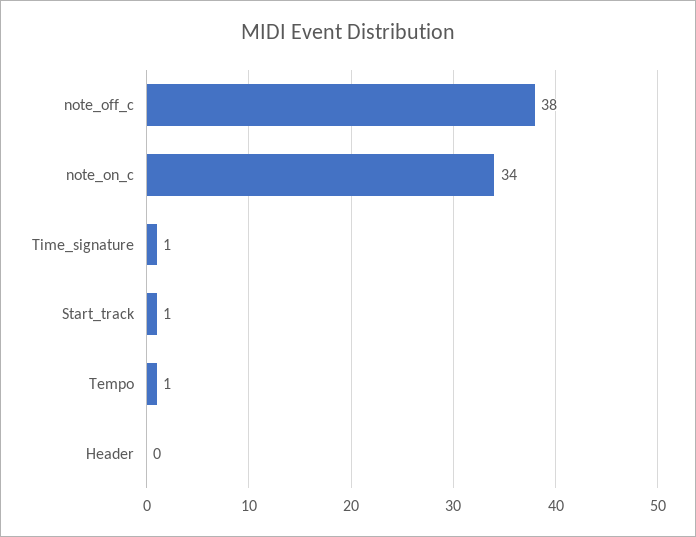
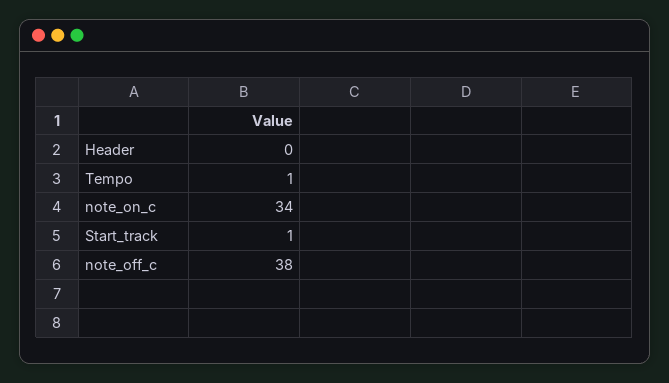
Time_signature: 1 -> none

